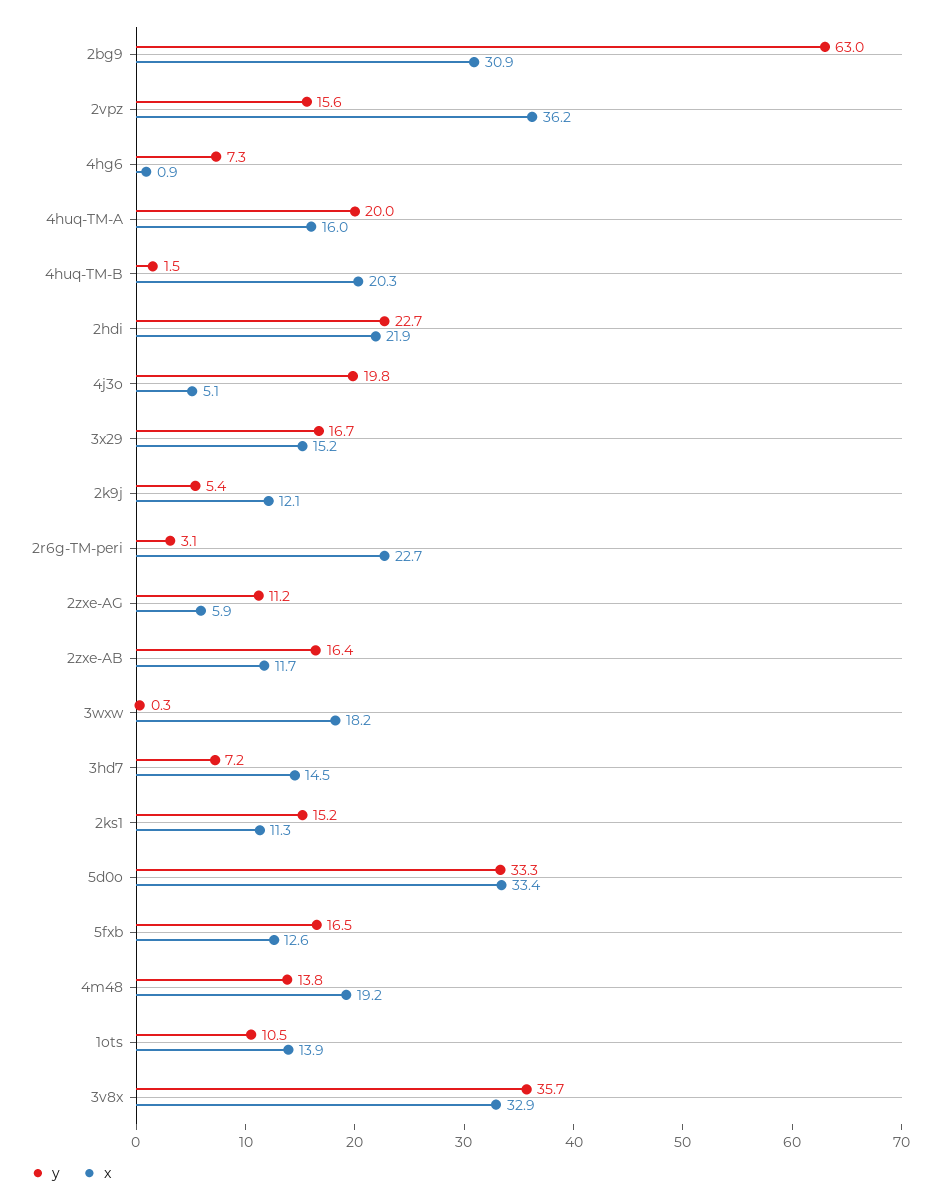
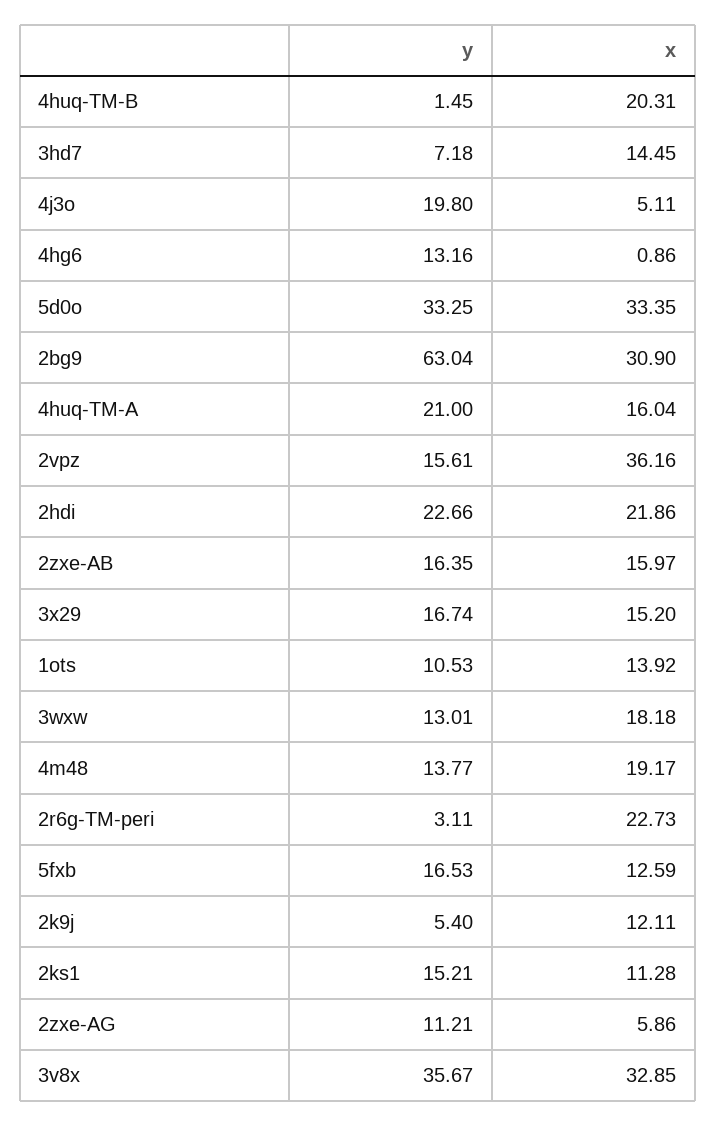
y, 4hg6: 7.3 -> 13.16
y, 4huq-TM-A: 20 -> 21
x, 2zxe-AB: 11.7 -> 15.97
y, 3wxw: 0.3 -> 13.01

